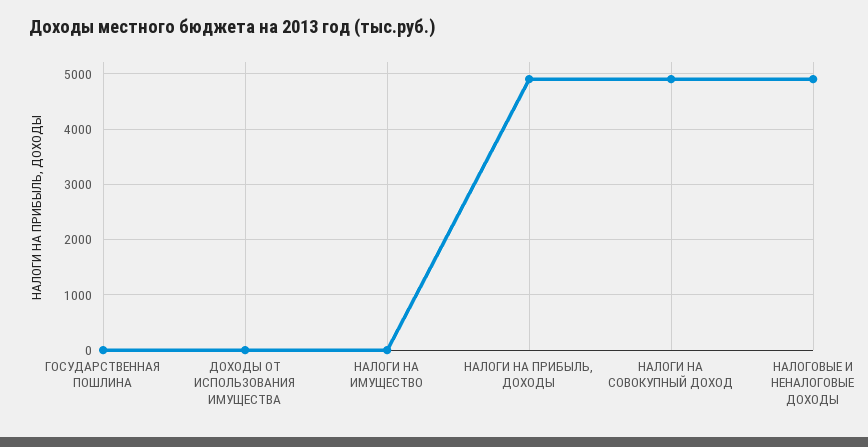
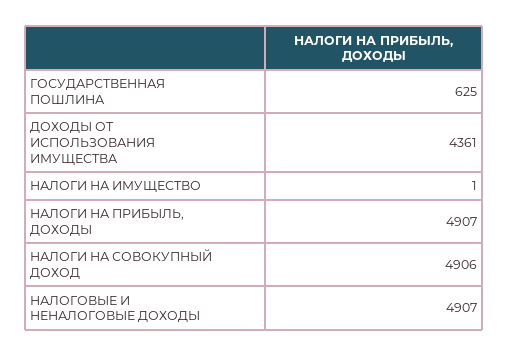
ГОСУДАРСТВЕННАЯ ПОШЛИНА: 0 -> 625
ДОХОДЫ ОТ ИСПОЛЬЗОВАНИЯ ИМУЩЕСТВА: 0 -> 4361

